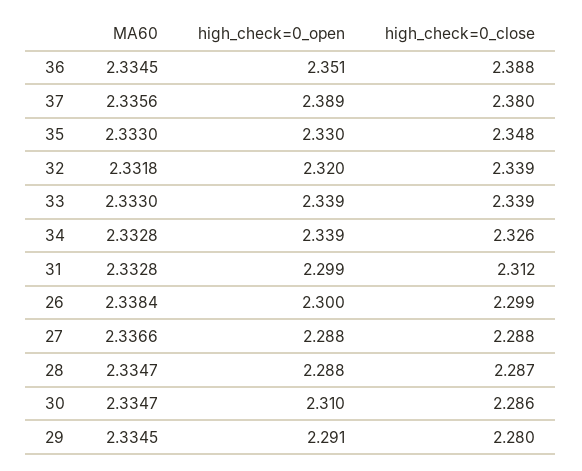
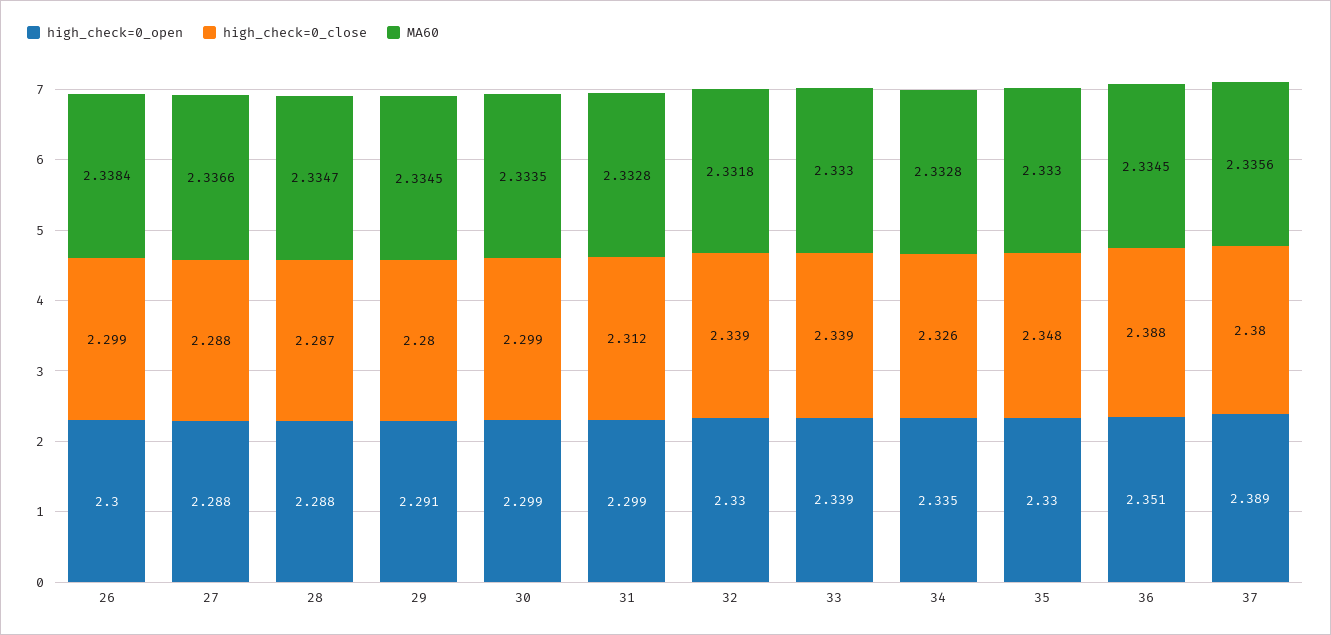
high_check=0_open, 32: 2.32 -> 2.33
high_check=0_open, 34: 2.339 -> 2.335
MA60, 30: 2.3347 -> 2.3335
high_check=0_open, 30: 2.31 -> 2.299
high_check=0_close, 30: 2.286 -> 2.299

